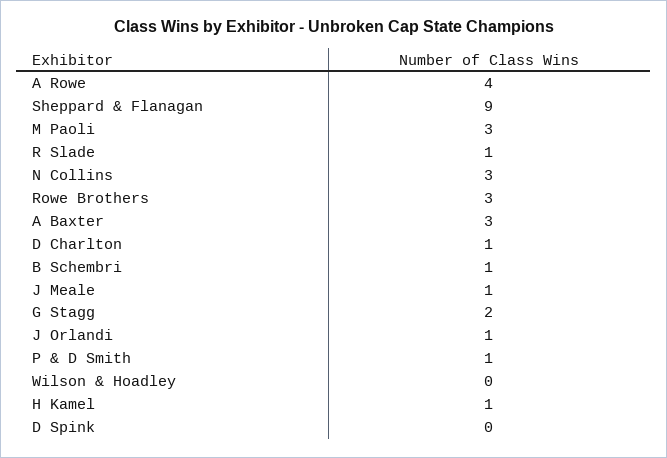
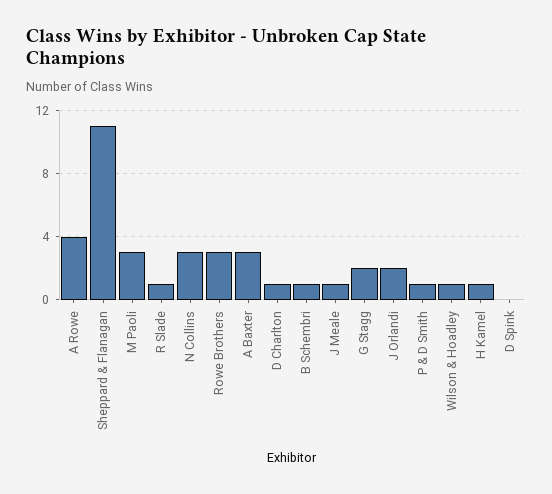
Sheppard & Flanagan: 9 -> 11
J Orlandi: 1 -> 2
Wilson & Hoadley: 0 -> 1

